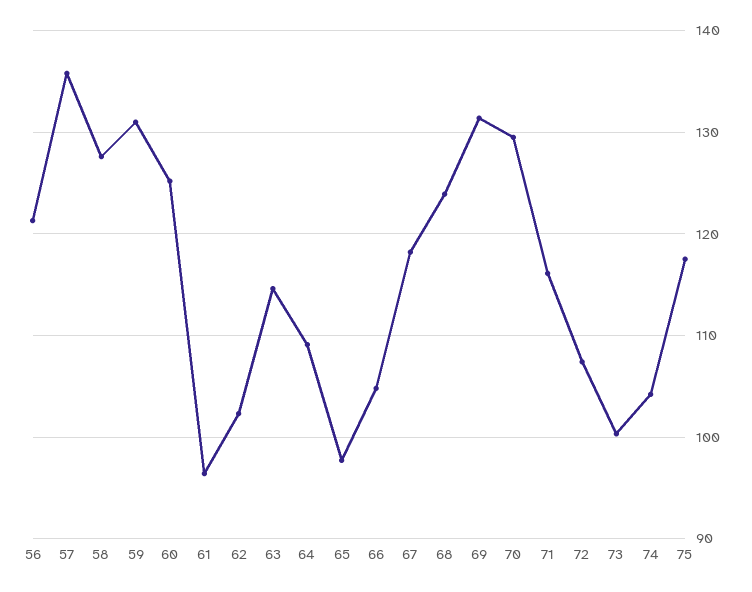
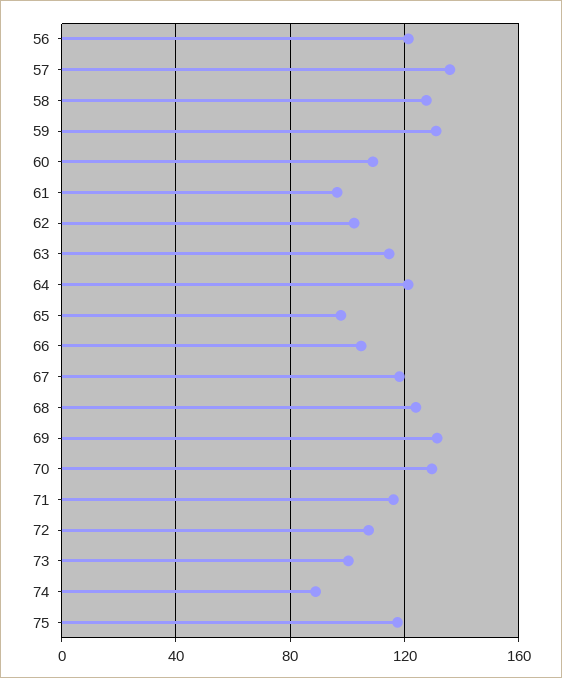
60: 125 -> 110
64: 109 -> 120
74: 104 -> 90

